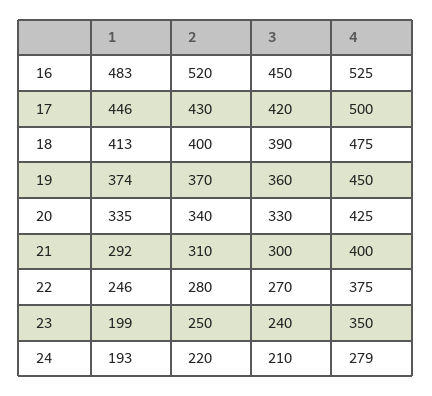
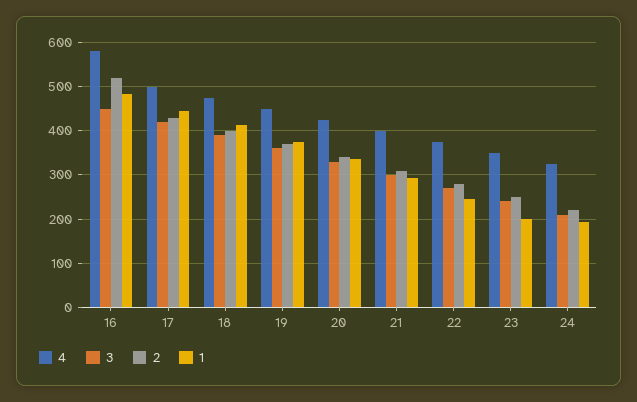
4, 16: 525 -> 580
4, 24: 279 -> 320

